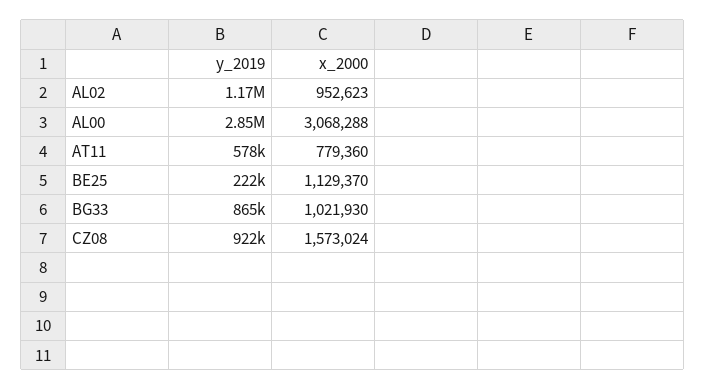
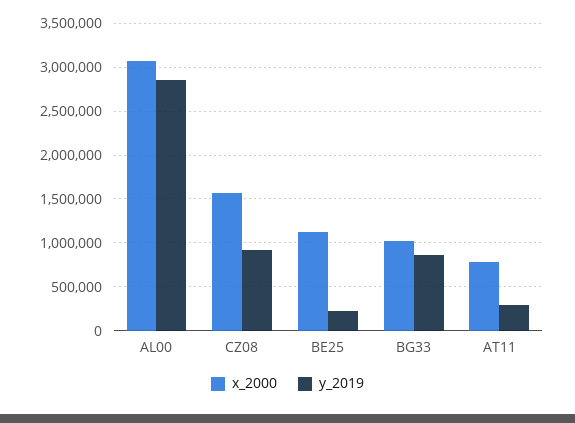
y_2019, AL02: 1170000 -> none
x_2000, AL02: 952623 -> none
y_2019, AT11: 578000 -> 300000

